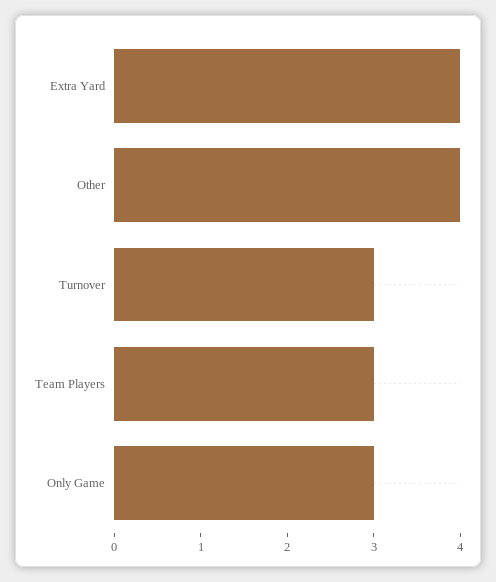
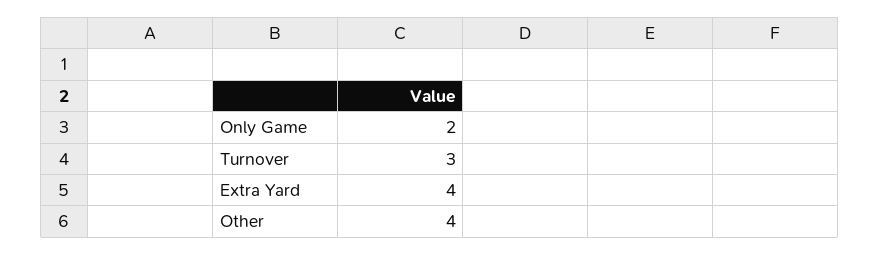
Team Players: 3 -> none
Only Game: 3 -> 2

